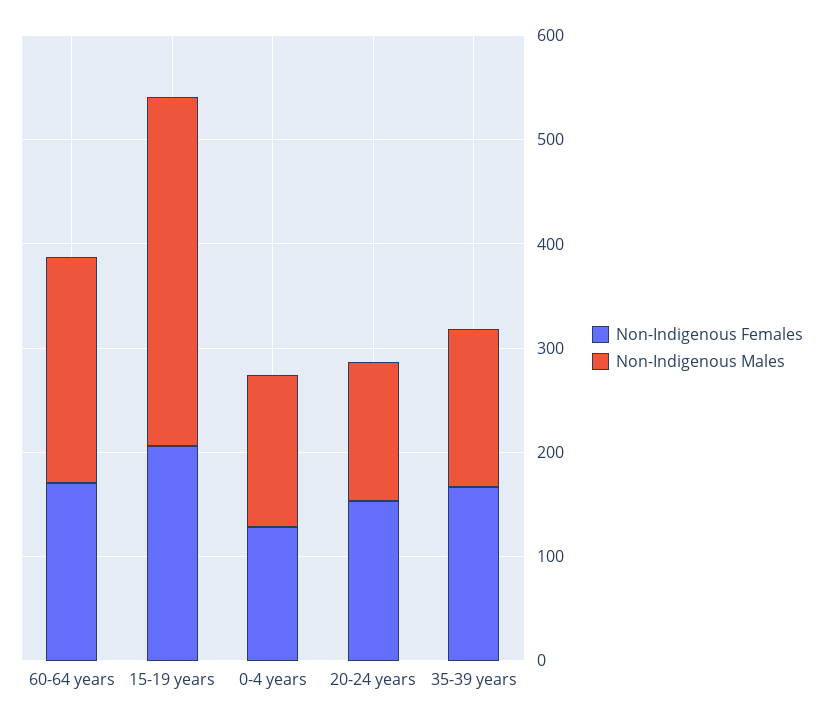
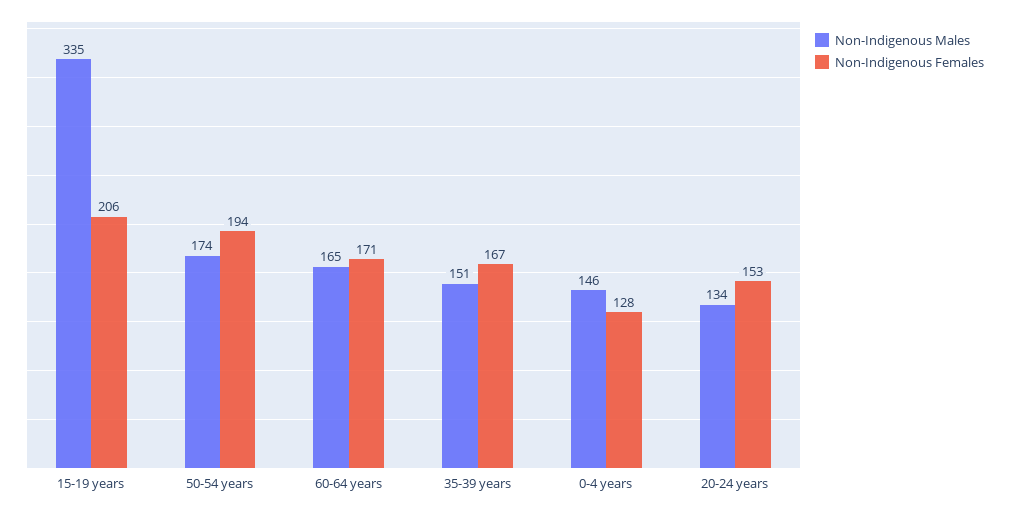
Non-Indigenous Males, 60-64 years: 220 -> 165
Non-Indigenous Males, 50-54 years: none -> 174
Non-Indigenous Females, 50-54 years: none -> 194

